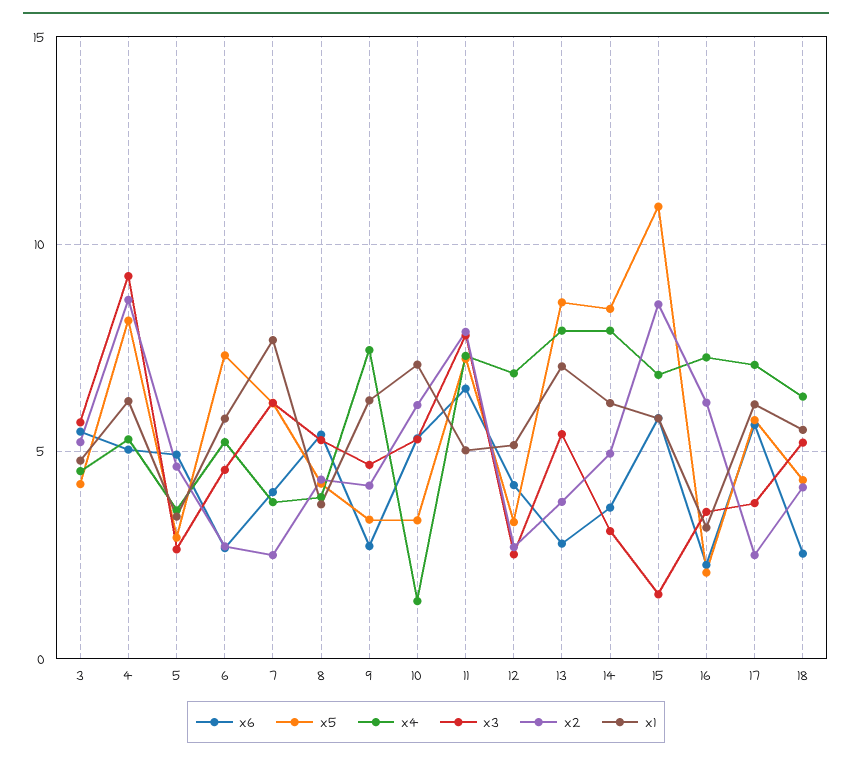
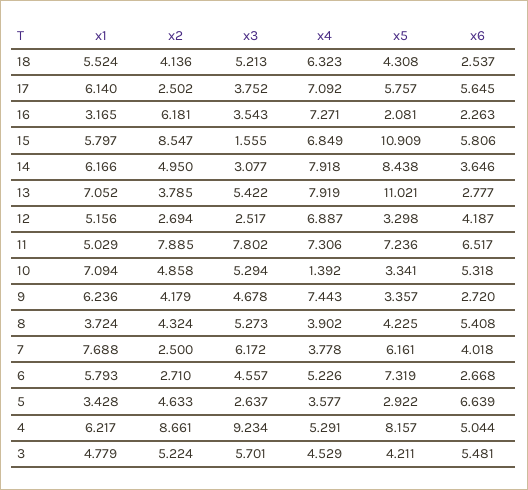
x6, 5: 5 -> 6.639
x2, 10: 6 -> 4.858
x5, 13: 8.5 -> 11.021

